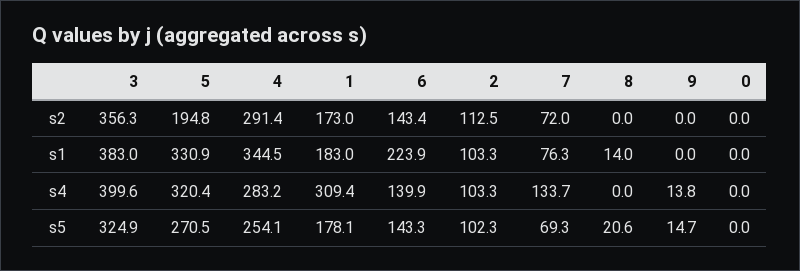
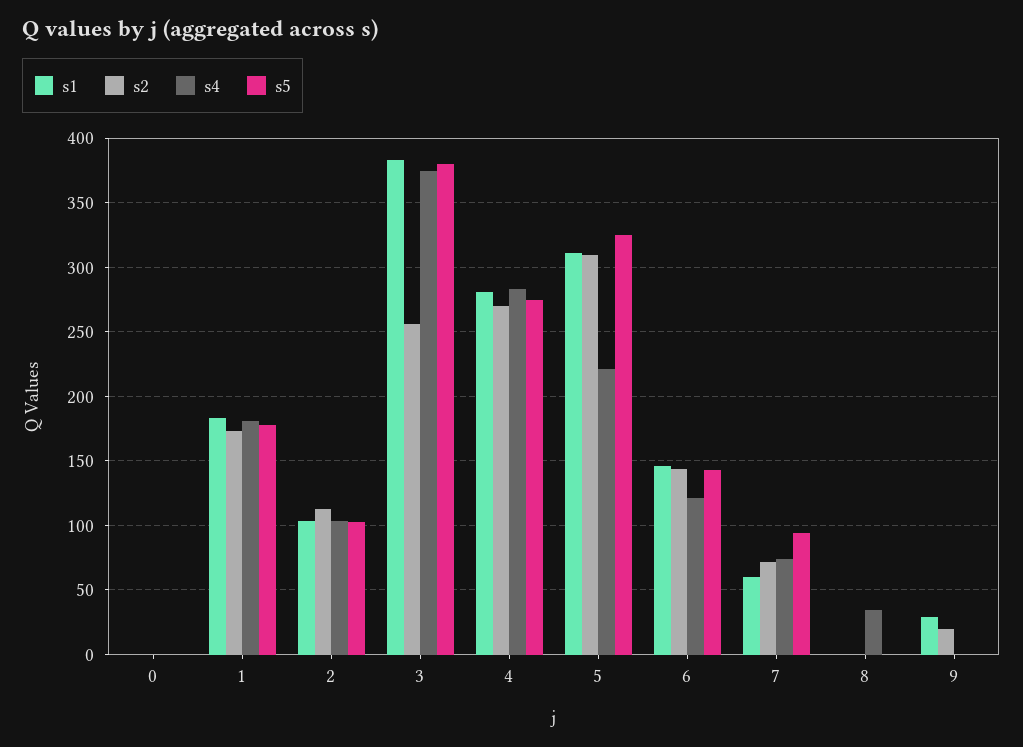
s2, 3: 356.3 -> 255
s2, 5: 194.8 -> 310
s2, 4: 291.4 -> 270
s2, 9: 0 -> 20
s1, 5: 330.9 -> 310
s1, 4: 344.5 -> 280
s1, 6: 223.9 -> 145
s1, 7: 76.3 -> 60
s1, 8: 14 -> 0
s1, 9: 0 -> 30
s4, 3: 399.6 -> 375
s4, 5: 320.4 -> 220
s4, 1: 309.4 -> 180
s4, 6: 139.9 -> 120
s4, 7: 133.7 -> 75
s4, 8: 0 -> 35
s4, 9: 13.8 -> 0
s5, 3: 324.9 -> 380
s5, 5: 270.5 -> 325
s5, 4: 254.1 -> 275
s5, 7: 69.3 -> 95
s5, 8: 20.6 -> 0
s5, 9: 14.7 -> 0

